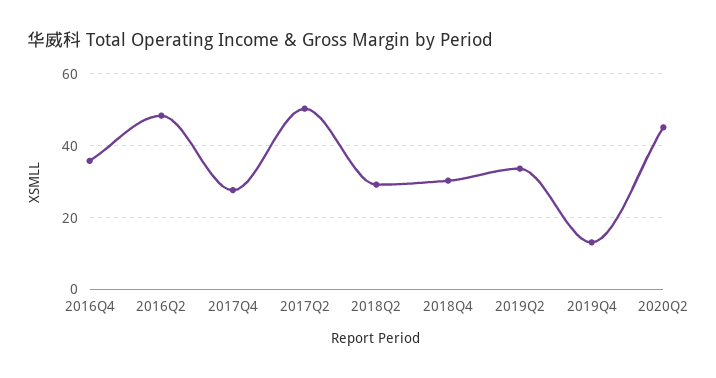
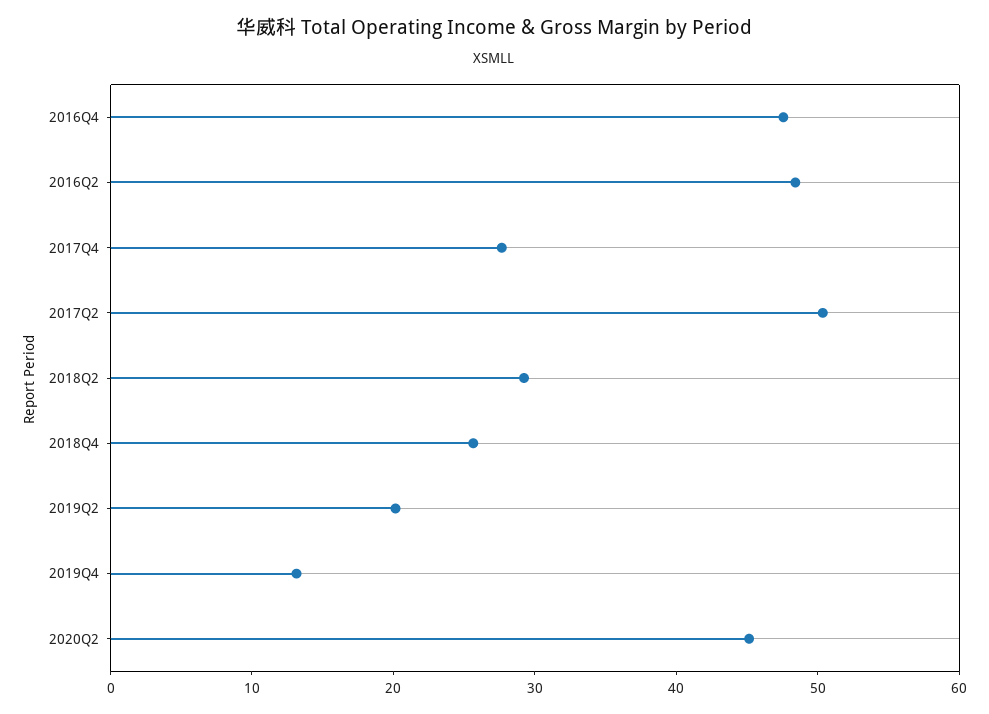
2016Q4: 36 -> 48
2018Q4: 30 -> 26
2019Q2: 34 -> 20

